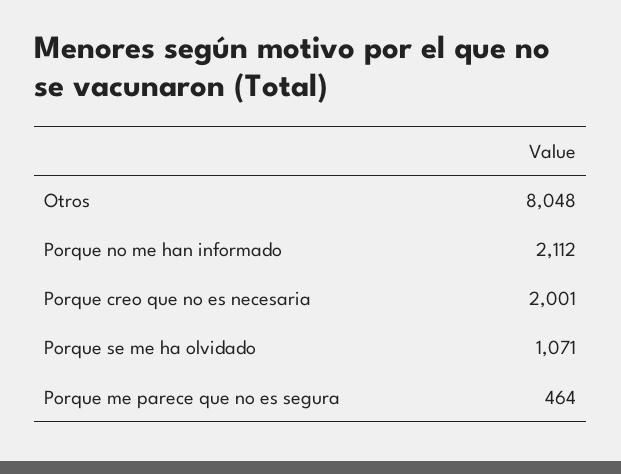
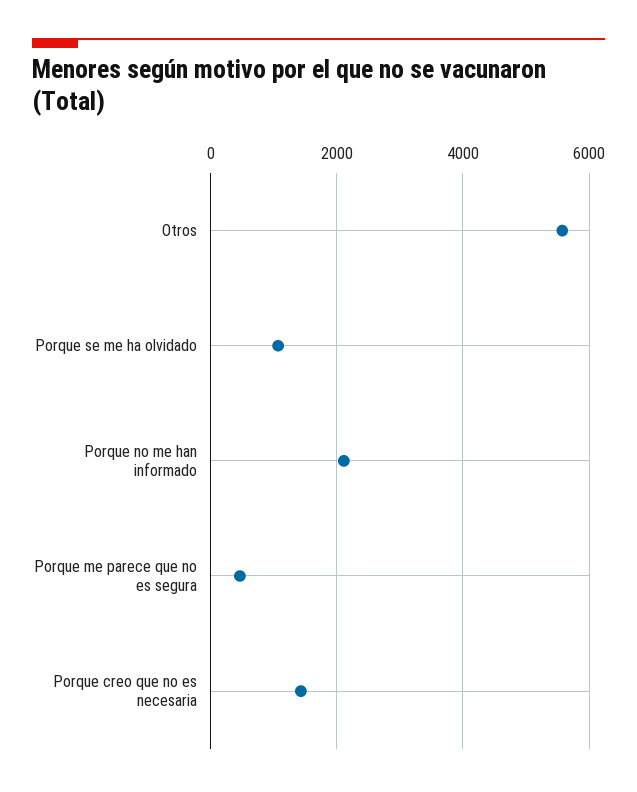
Otros: 8048 -> 5600
Porque creo que no es necesaria: 2001 -> 1400

